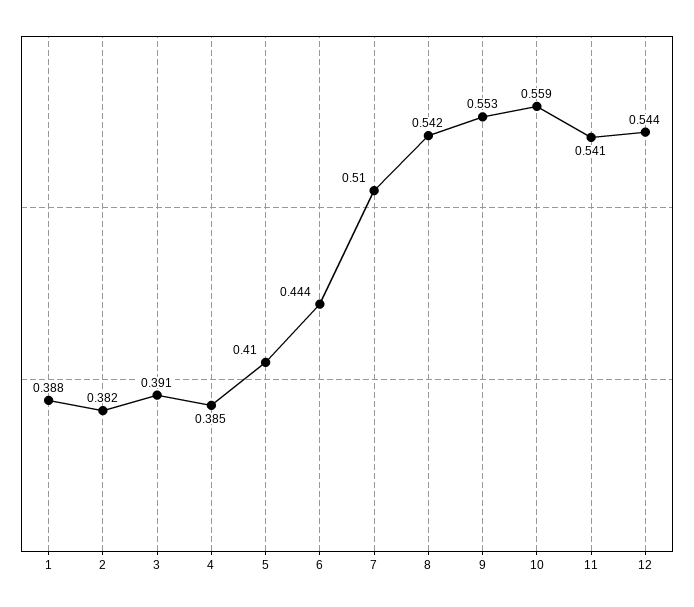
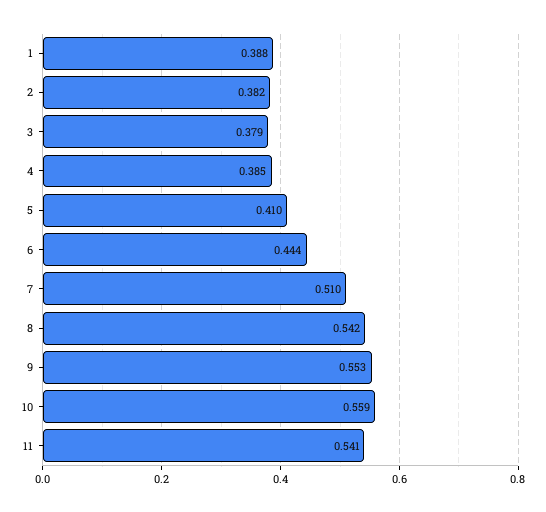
3: 0.391 -> 0.379
12: 0.544 -> none

